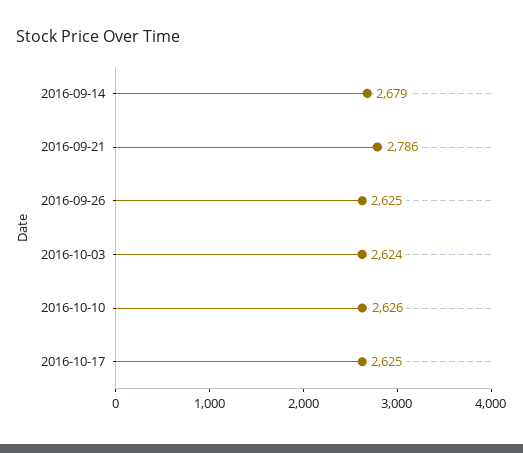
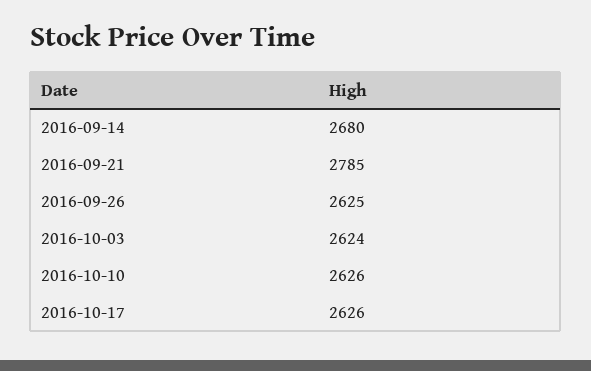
2016-09-14: 2679 -> 2680
2016-09-21: 2786 -> 2785
2016-10-17: 2625 -> 2626

